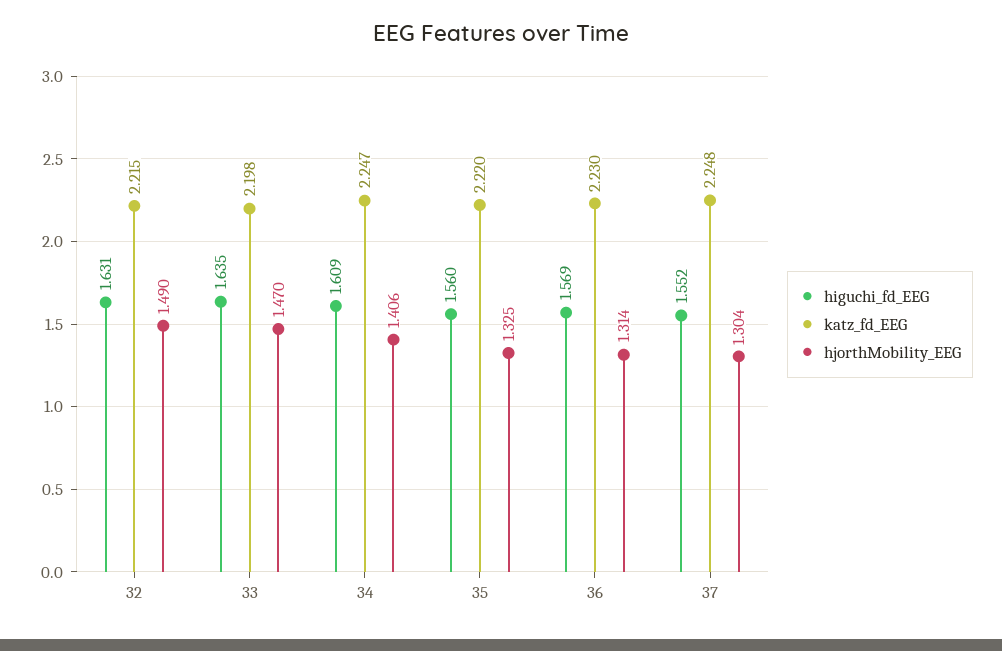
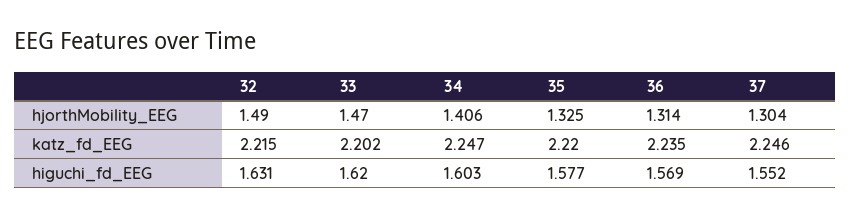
higuchi_fd_EEG, 33: 1.635 -> 1.62
katz_fd_EEG, 33: 2.198 -> 2.202
higuchi_fd_EEG, 34: 1.609 -> 1.603
higuchi_fd_EEG, 35: 1.56 -> 1.577
katz_fd_EEG, 36: 2.23 -> 2.235
katz_fd_EEG, 37: 2.248 -> 2.246

